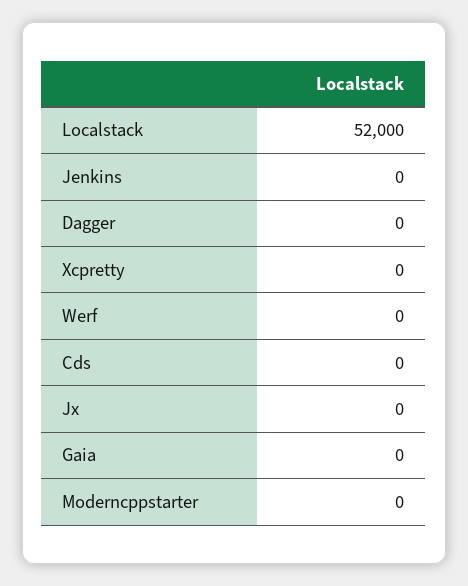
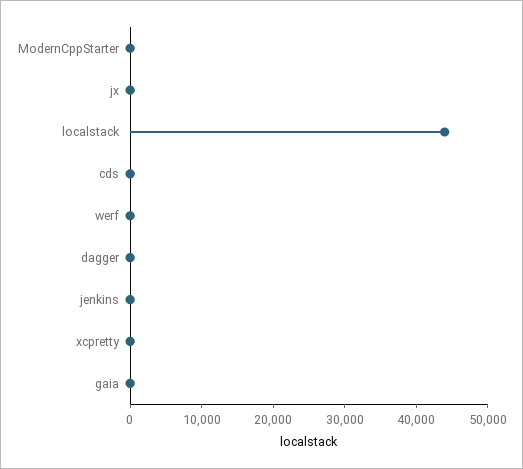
Localstack: 52000 -> 44000

